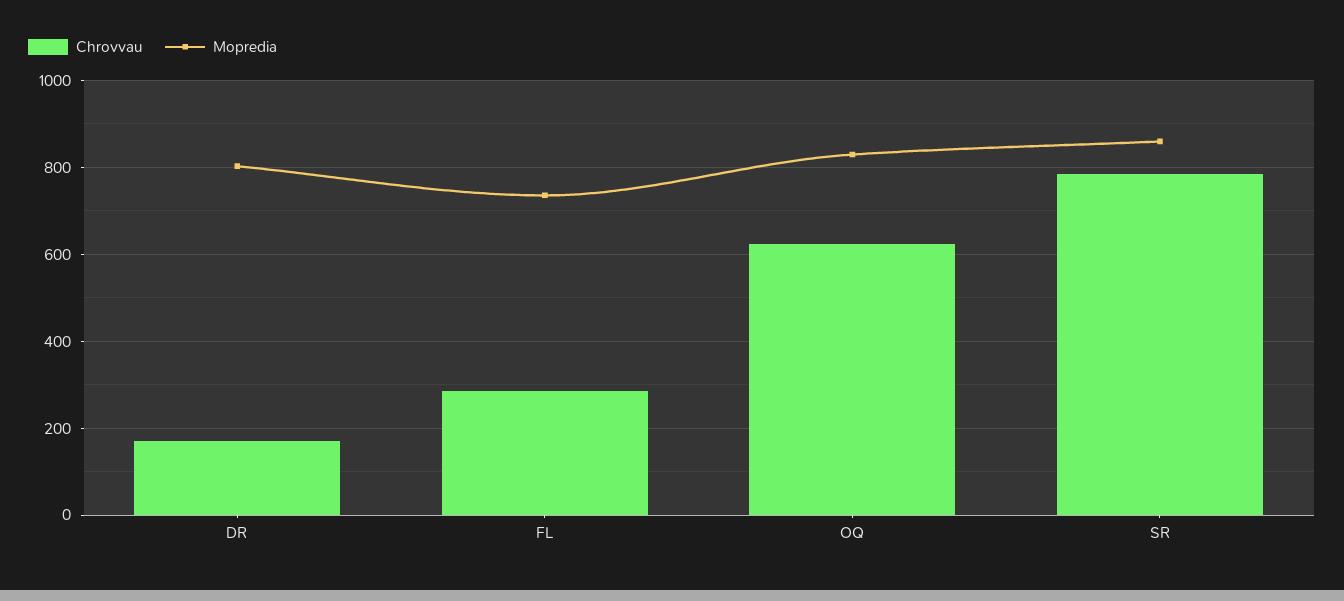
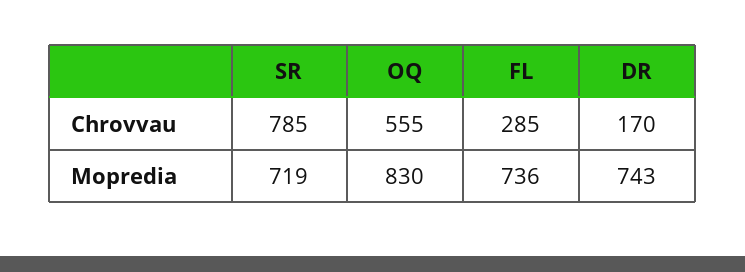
Mopredia, DR: 800 -> 743
Chrovvau, OQ: 620 -> 555
Mopredia, SR: 860 -> 719

